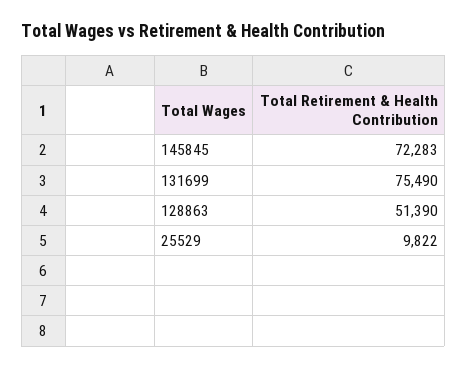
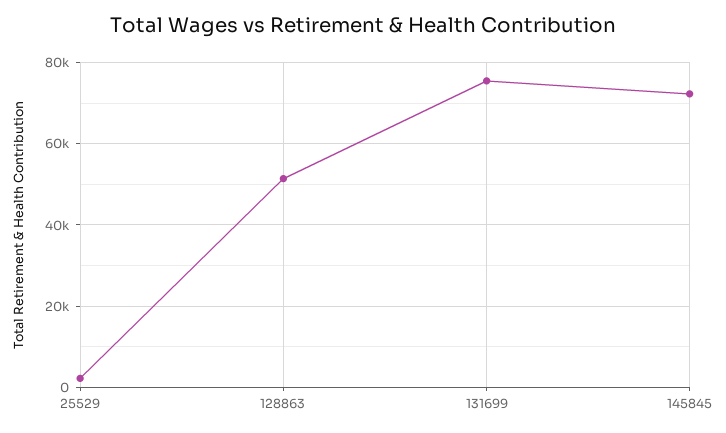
25529: 9822 -> 2000

